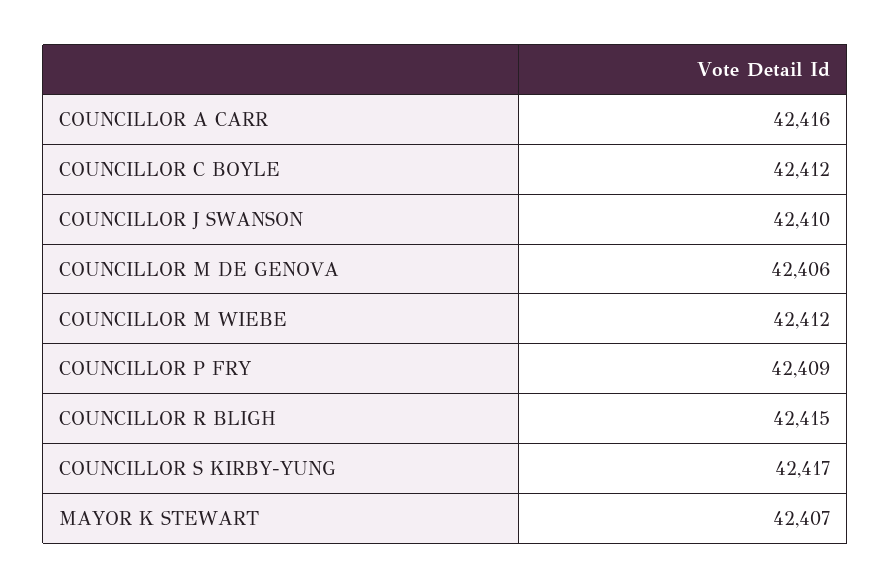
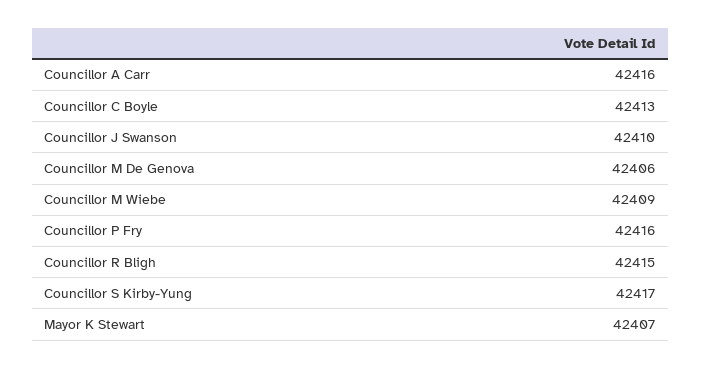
COUNCILLOR C BOYLE: 42412 -> 42413
COUNCILLOR M WIEBE: 42412 -> 42409
COUNCILLOR P FRY: 42409 -> 42416

